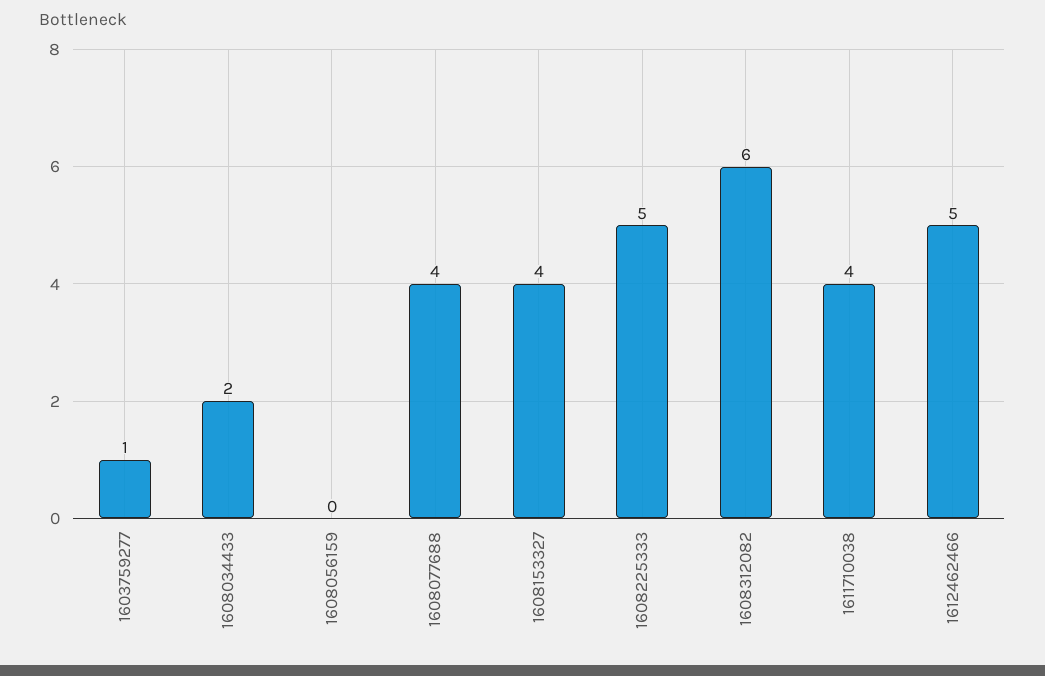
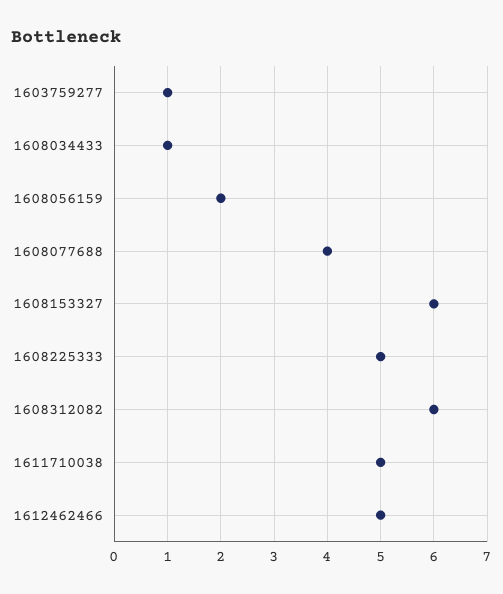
1608034433: 2 -> 1
1608056159: 0 -> 2
1608153327: 4 -> 6
1611710038: 4 -> 5

